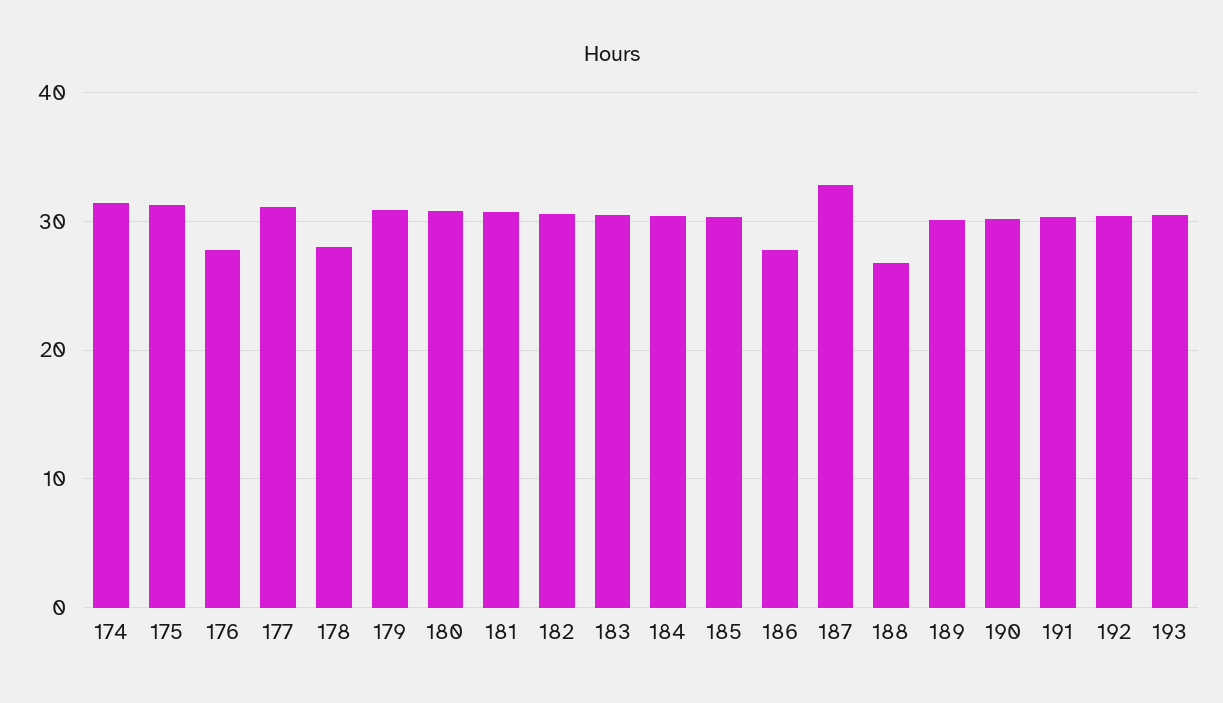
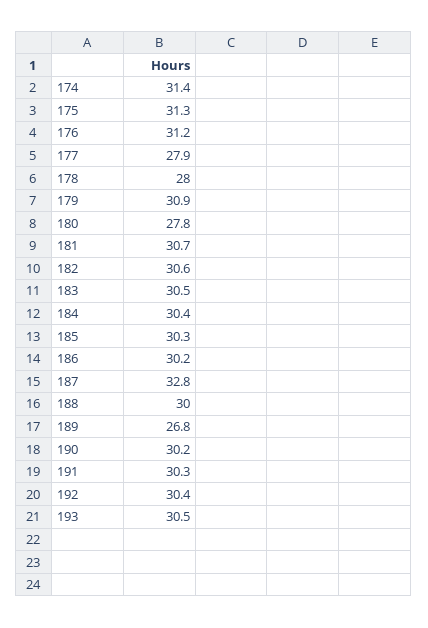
176: 28 -> 31.2
177: 31 -> 27.9
180: 31 -> 27.8
186: 28 -> 30.2
188: 27 -> 30
189: 30 -> 26.8

